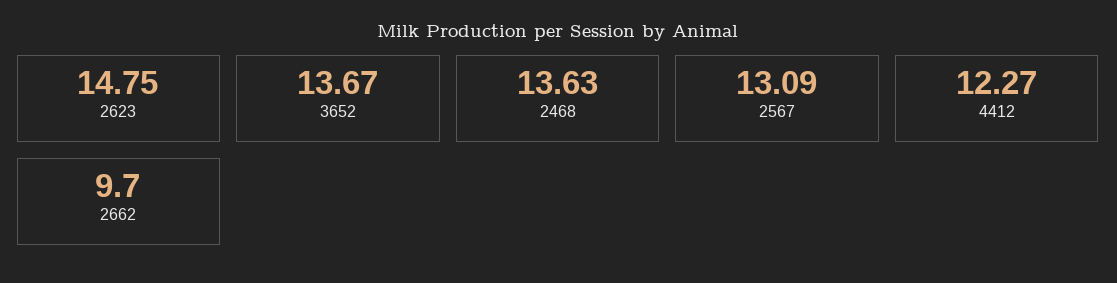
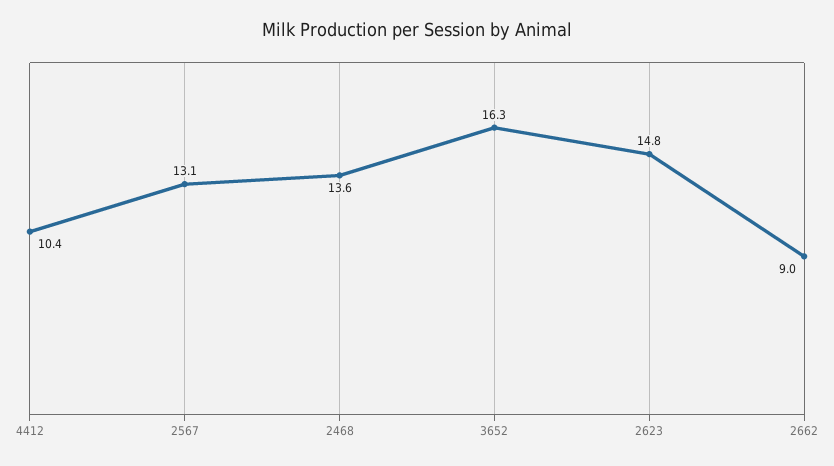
3652: 13.67 -> 16.3
4412: 12.27 -> 10.4
2662: 9.7 -> 9

